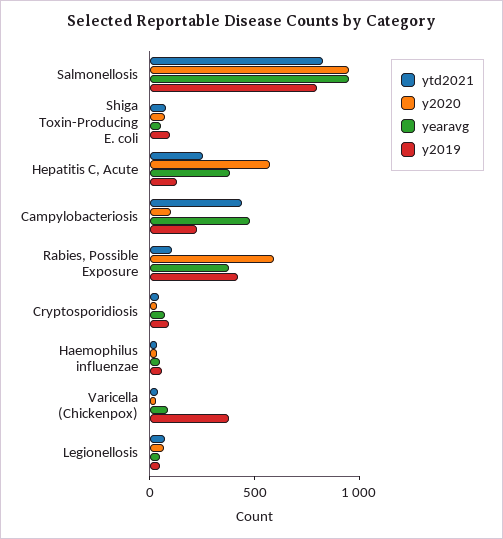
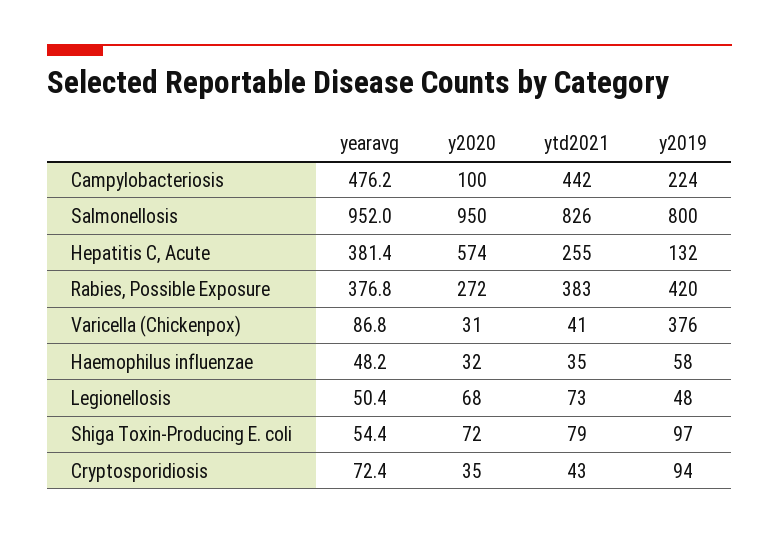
ytd2021, Rabies, Possible Exposure: 100 -> 383
y2020, Rabies, Possible Exposure: 600 -> 272

